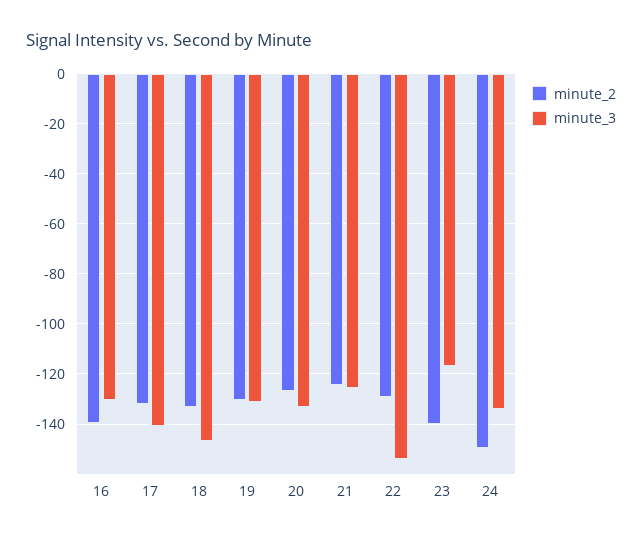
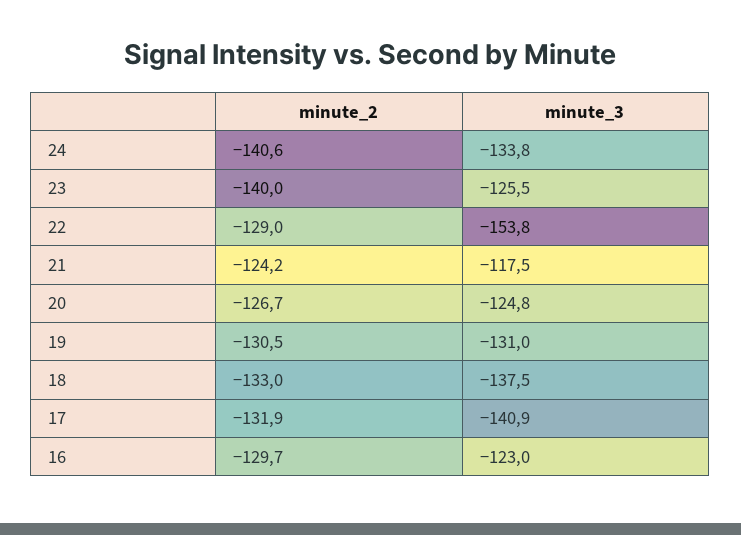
minute_2, 16: -140 -> -129.7
minute_3, 16: -130 -> -123
minute_3, 18: -147.5 -> -137.5
minute_3, 20: -132.5 -> -124.8
minute_3, 21: -125 -> -117.5
minute_3, 23: -117.5 -> -125.5
minute_2, 24: -150 -> -140.6

